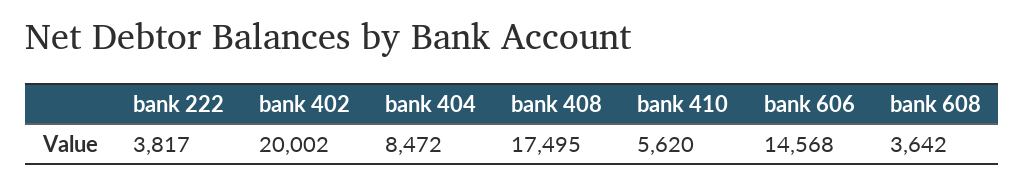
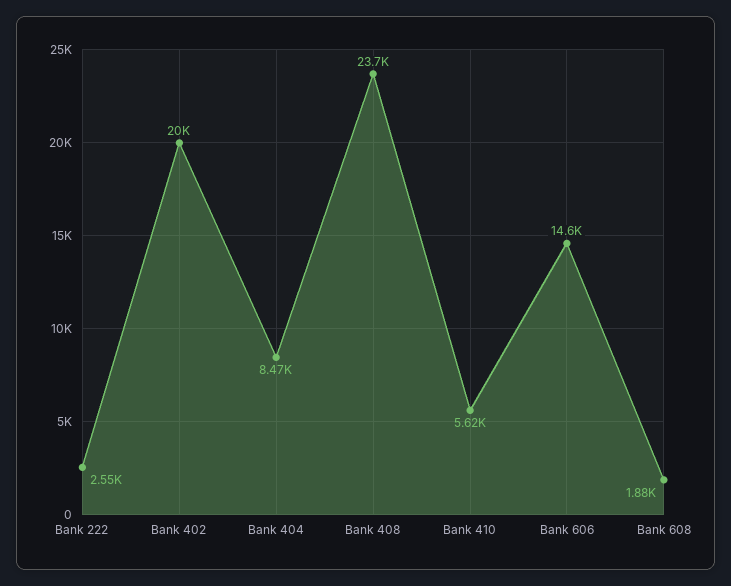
bank 222: 3817 -> 2550
bank 408: 17495 -> 23700
bank 608: 3642 -> 1880

